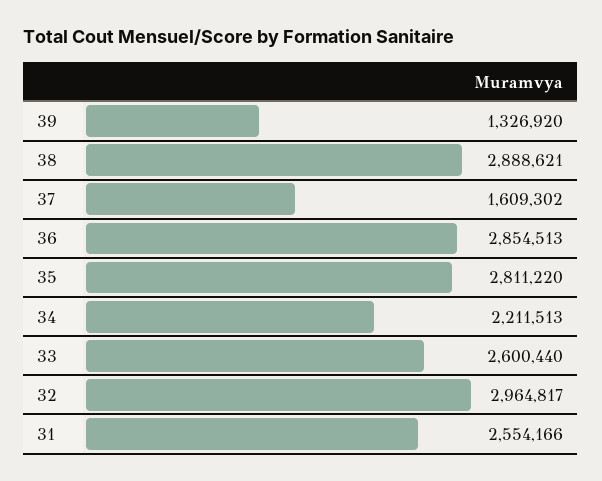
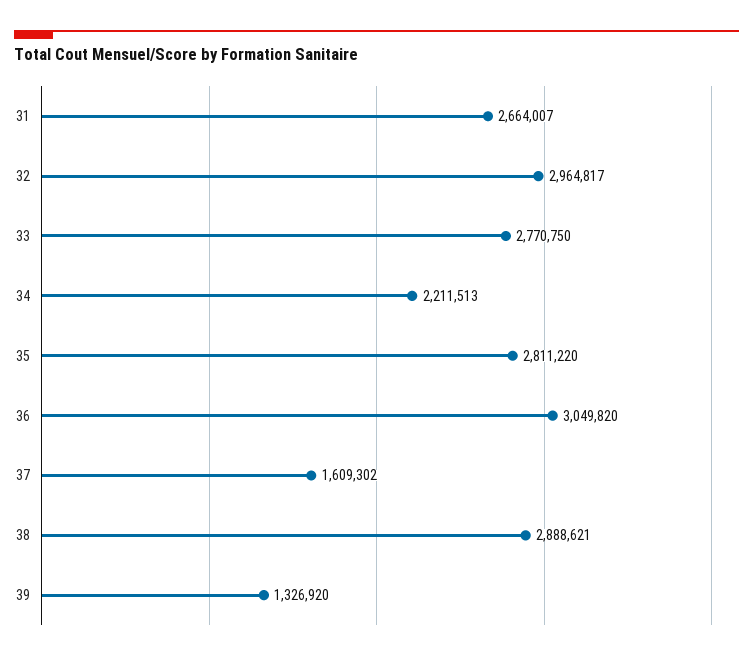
36: 2854513 -> 3049820
33: 2600440 -> 2770750
31: 2554166 -> 2664007

